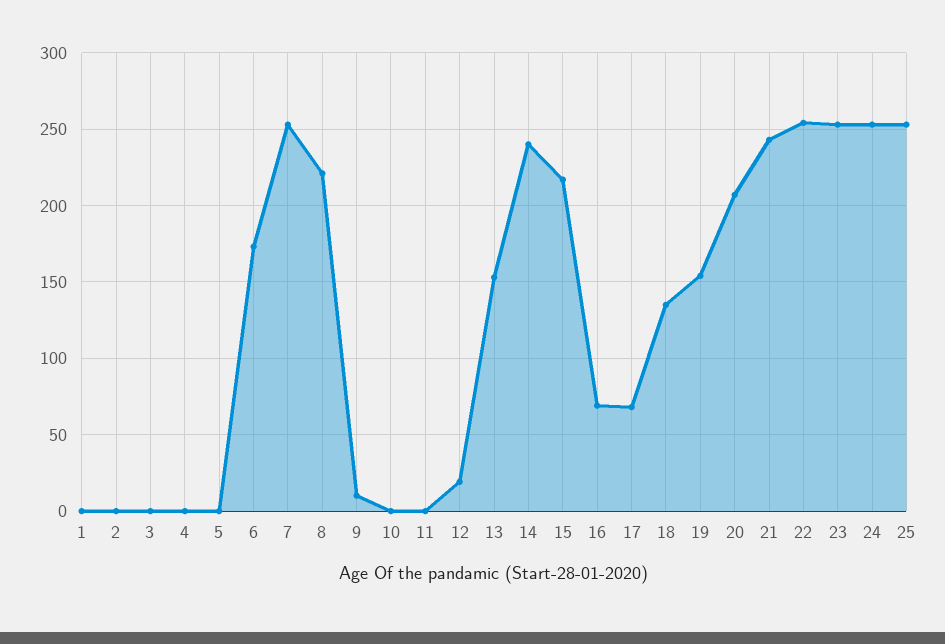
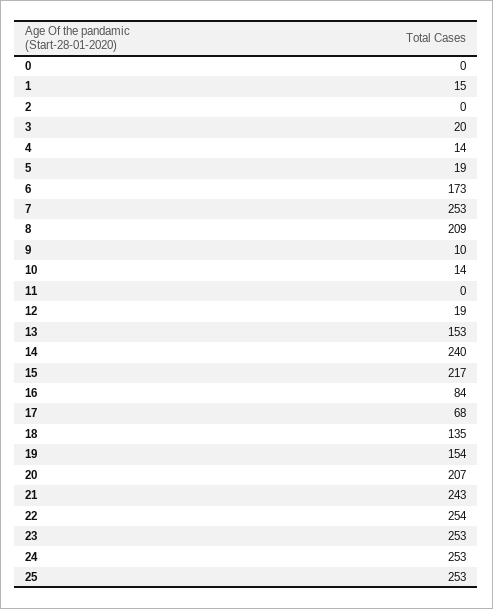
1: 0 -> 15
3: 0 -> 20
4: 0 -> 14
5: 0 -> 19
8: 220 -> 209
10: 0 -> 14
16: 70 -> 84
0: none -> 0

